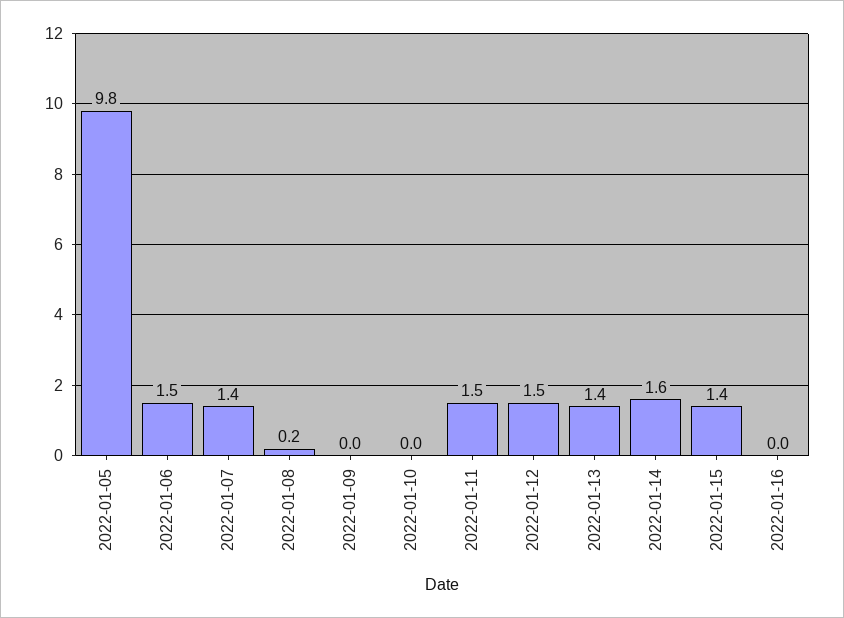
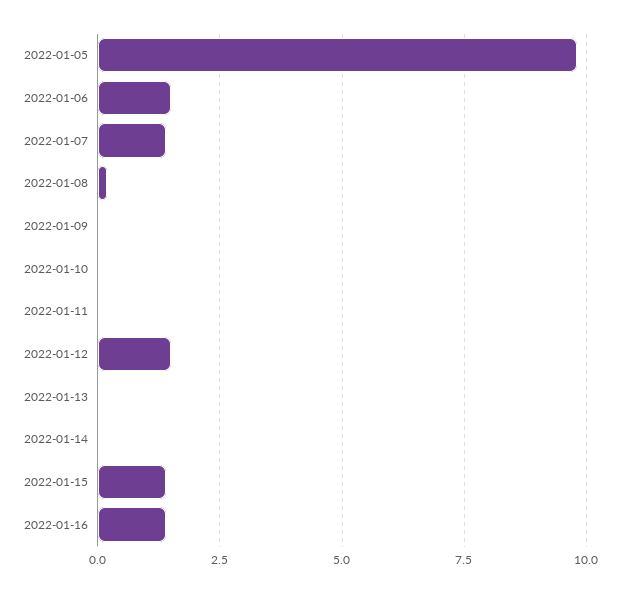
2022-01-11: 1.5 -> 0
2022-01-13: 1.4 -> 0
2022-01-14: 1.6 -> 0
2022-01-16: 0 -> 1.5

